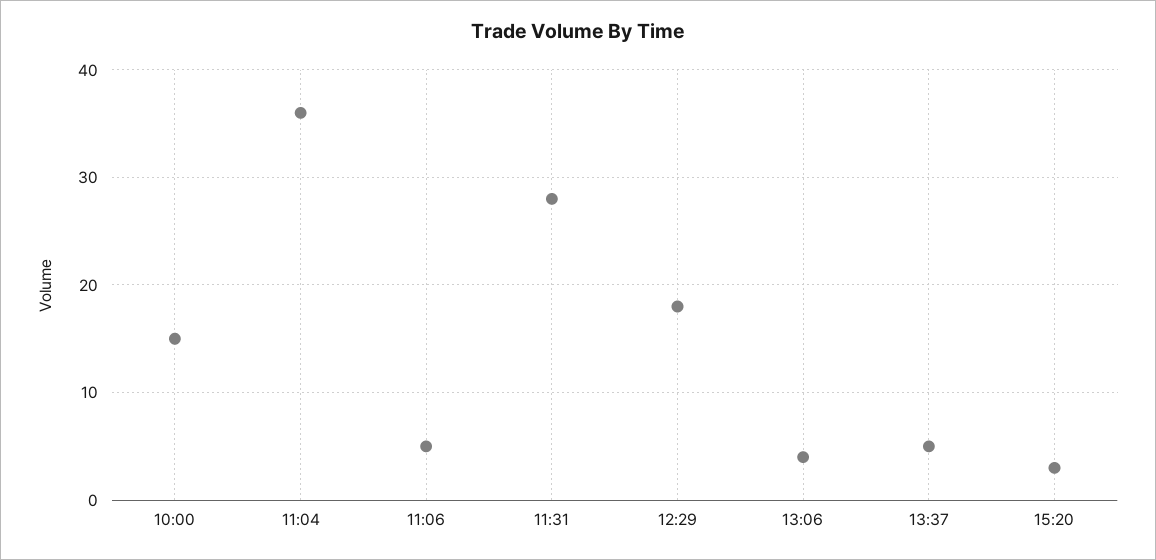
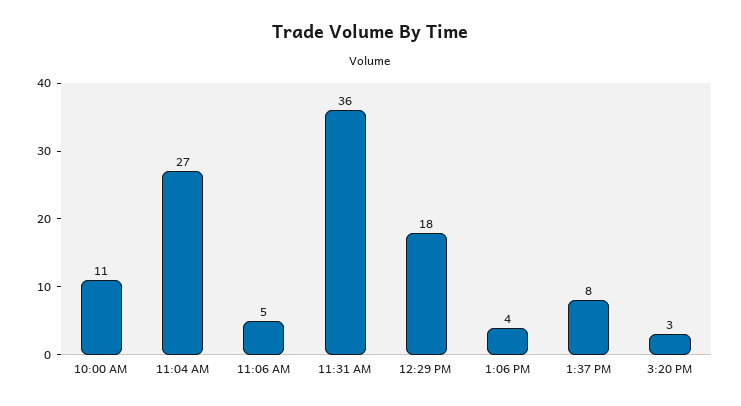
10:00: 15 -> 11
11:04: 36 -> 27
11:31: 28 -> 36
13:37: 5 -> 8

